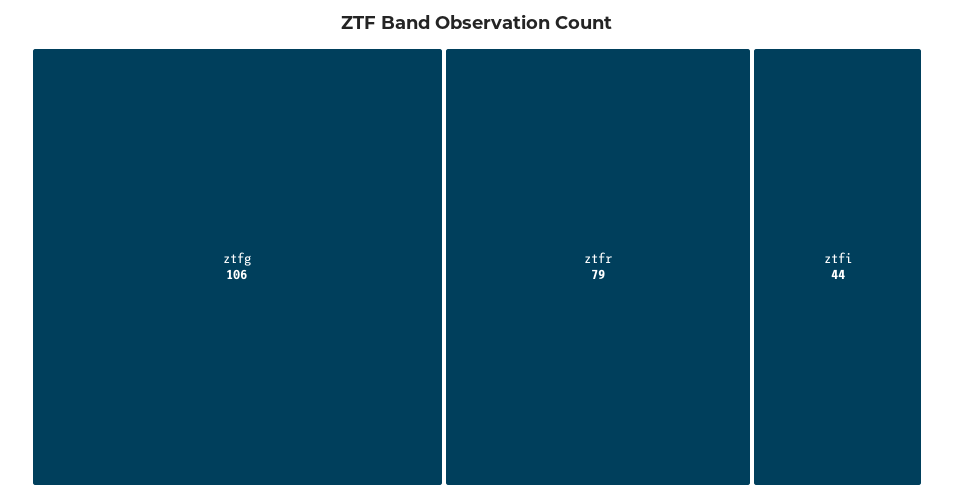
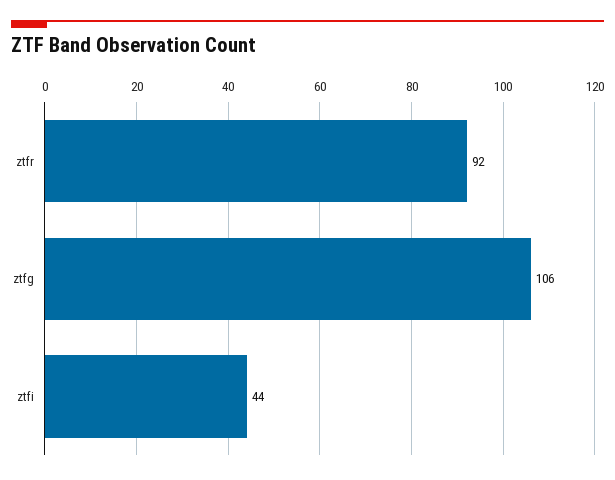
ztfr: 79 -> 92

